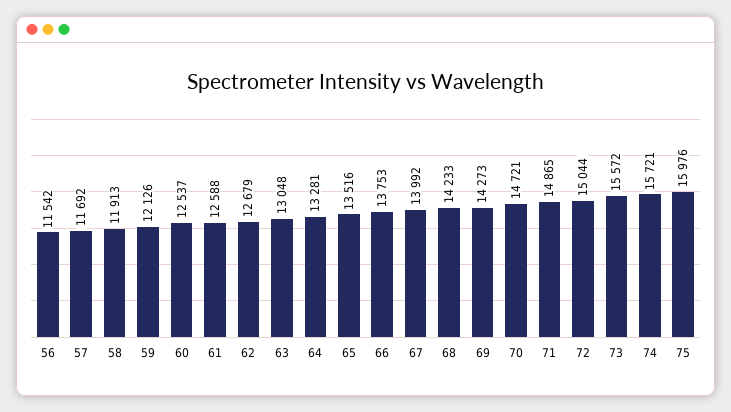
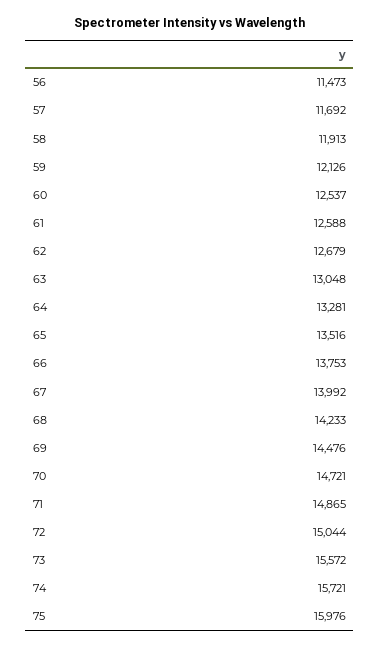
56: 11542 -> 11473
69: 14273 -> 14476

